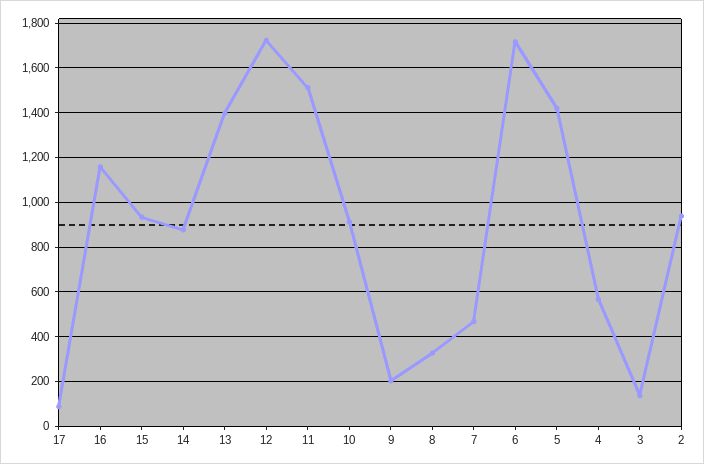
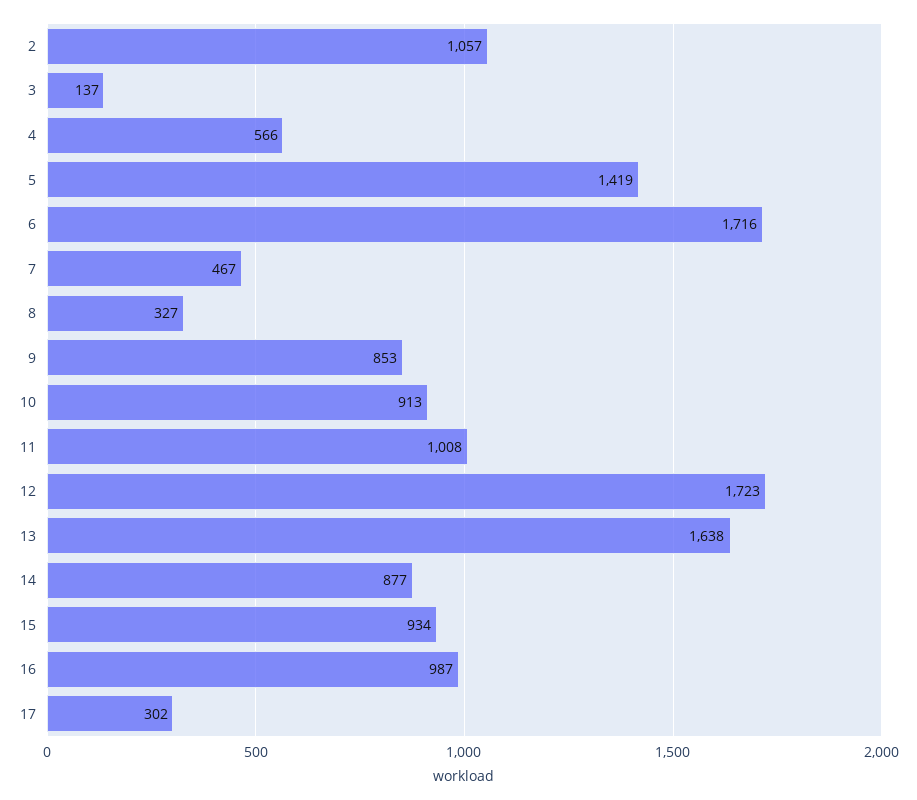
17: 100 -> 302
16: 1150 -> 987
13: 1400 -> 1638
11: 1500 -> 1008
9: 200 -> 853
2: 950 -> 1057

